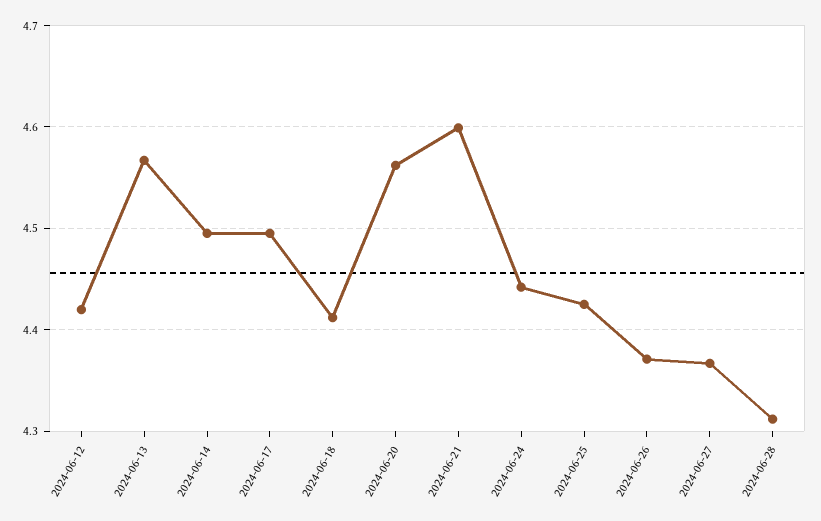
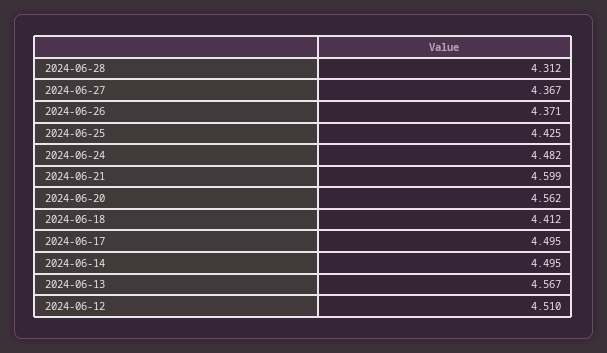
2024-06-12: 4.42 -> 4.51
2024-06-24: 4.44 -> 4.482

